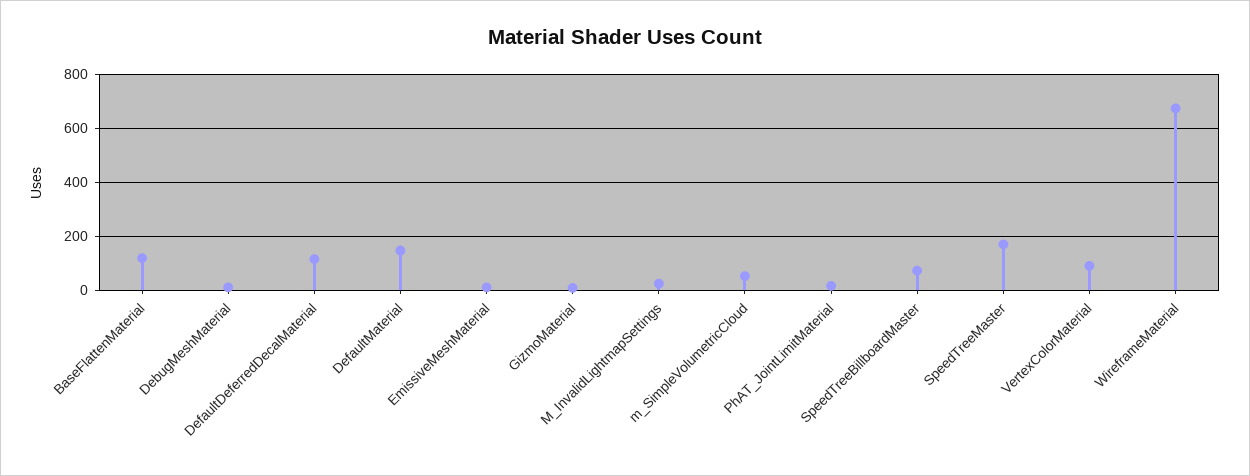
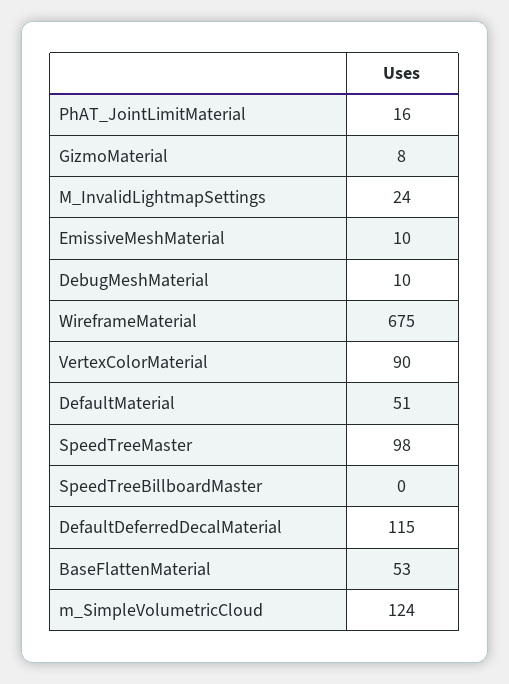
BaseFlattenMaterial: 125 -> 53
DefaultMaterial: 150 -> 51
m_SimpleVolumetricCloud: 50 -> 124
SpeedTreeBillboardMaster: 75 -> 0
SpeedTreeMaster: 175 -> 98

